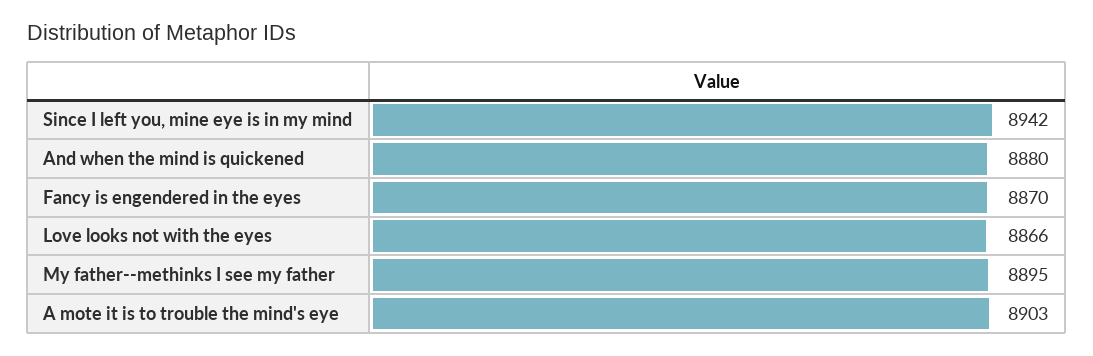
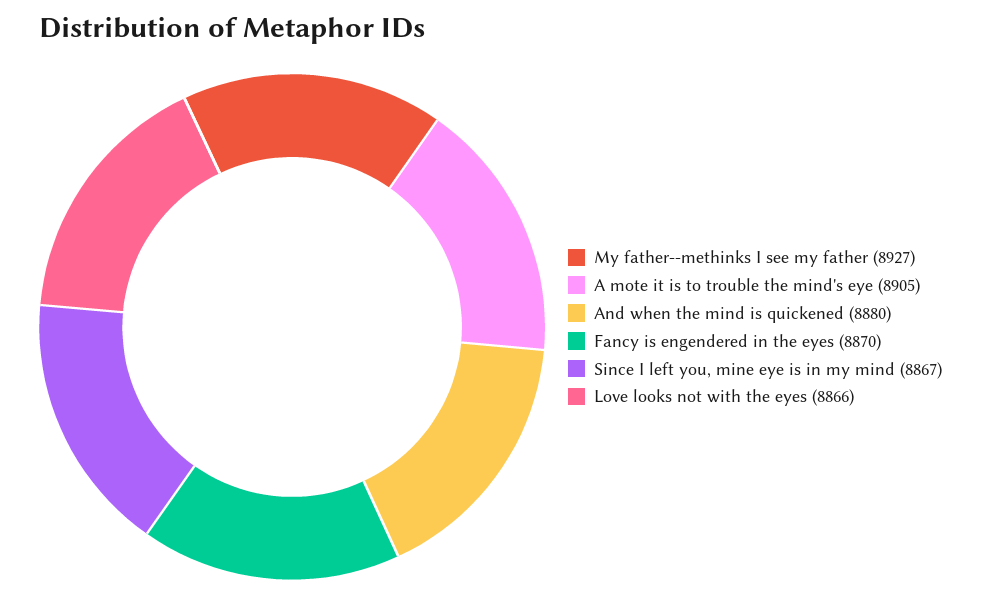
Since I left you, mine eye is in my mind: 8942 -> 8867
My father--methinks I see my father: 8895 -> 8927
A mote it is to trouble the mind's eye: 8903 -> 8905

